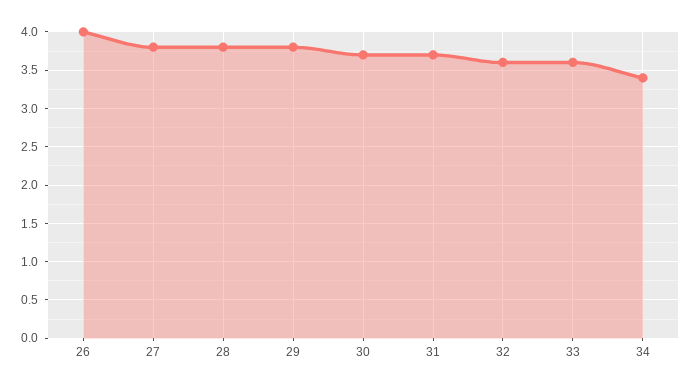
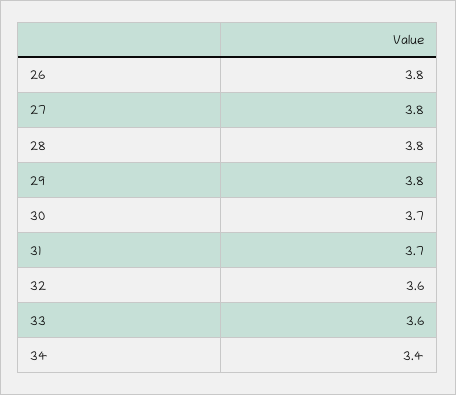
26: 4 -> 3.8

